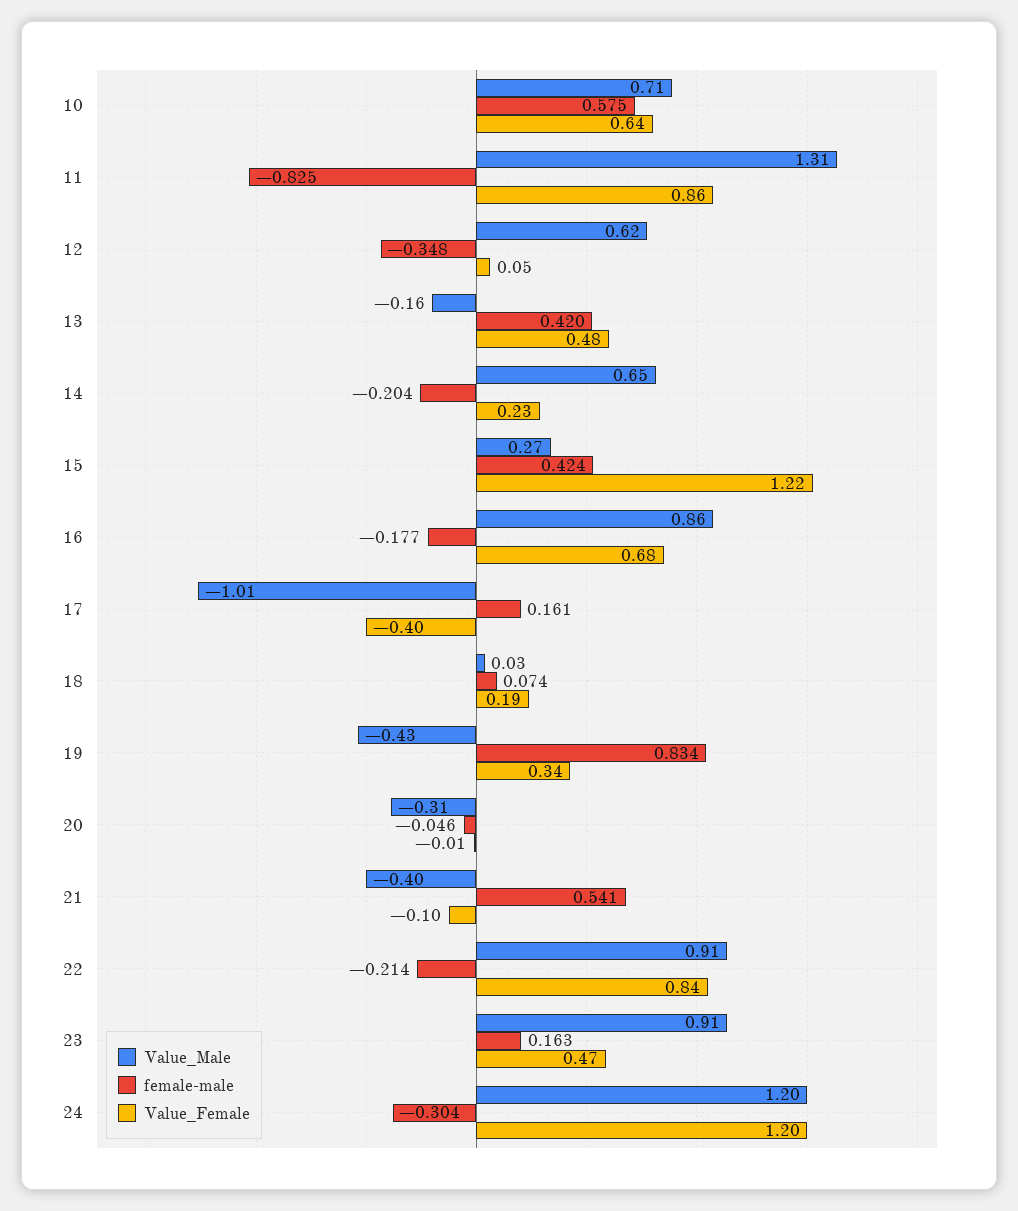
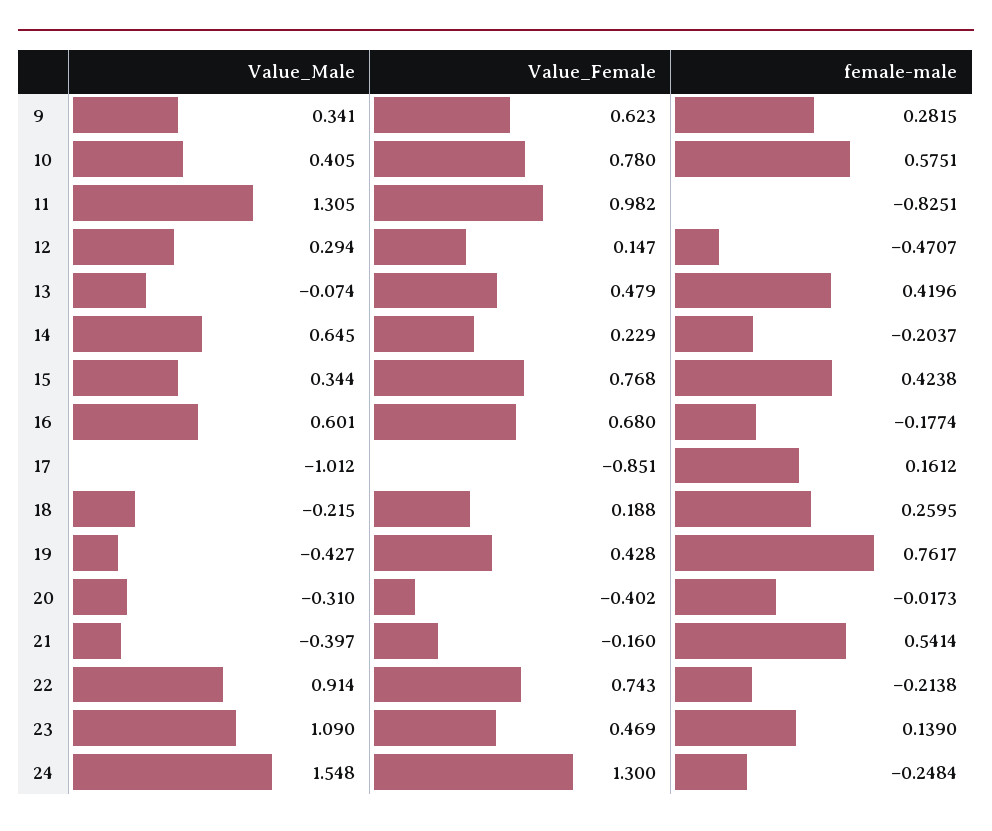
Value_Male, 10: 0.71 -> 0.405
Value_Female, 10: 0.64 -> 0.78
Value_Female, 11: 0.86 -> 0.982
Value_Male, 12: 0.62 -> 0.294
female-male, 12: -0.348 -> -0.4707
Value_Female, 12: 0.05 -> 0.147
Value_Male, 13: -0.16 -> -0.074
Value_Male, 15: 0.27 -> 0.344
Value_Female, 15: 1.22 -> 0.768
Value_Male, 16: 0.86 -> 0.601
Value_Female, 17: -0.4 -> -0.851
Value_Male, 18: 0.03 -> -0.215
female-male, 18: 0.074 -> 0.2595
female-male, 19: 0.834 -> 0.7617
Value_Female, 19: 0.34 -> 0.428
female-male, 20: -0.046 -> -0.0173
Value_Female, 20: -0.01 -> -0.402
Value_Female, 21: -0.1 -> -0.16
Value_Female, 22: 0.84 -> 0.743
Value_Male, 23: 0.91 -> 1.09
female-male, 23: 0.163 -> 0.139
Value_Male, 24: 1.2 -> 1.548
female-male, 24: -0.304 -> -0.2484
Value_Female, 24: 1.2 -> 1.3
Value_Male, 9: none -> 0.341
Value_Female, 9: none -> 0.623
female-male, 9: none -> 0.2815

